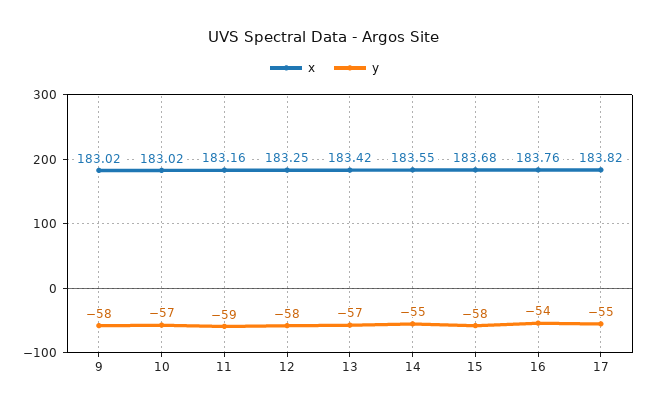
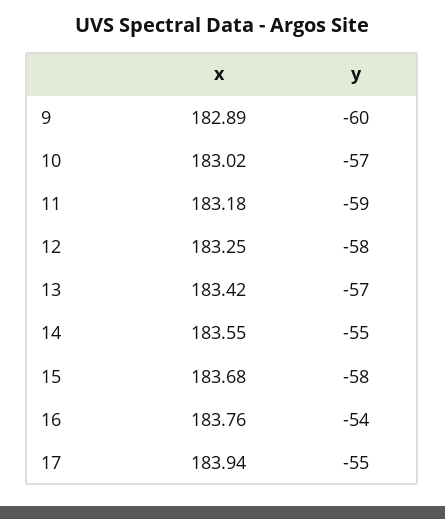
x, 9: 183.02 -> 182.89
y, 9: -58 -> -60
x, 11: 183.16 -> 183.18
x, 17: 183.82 -> 183.94

